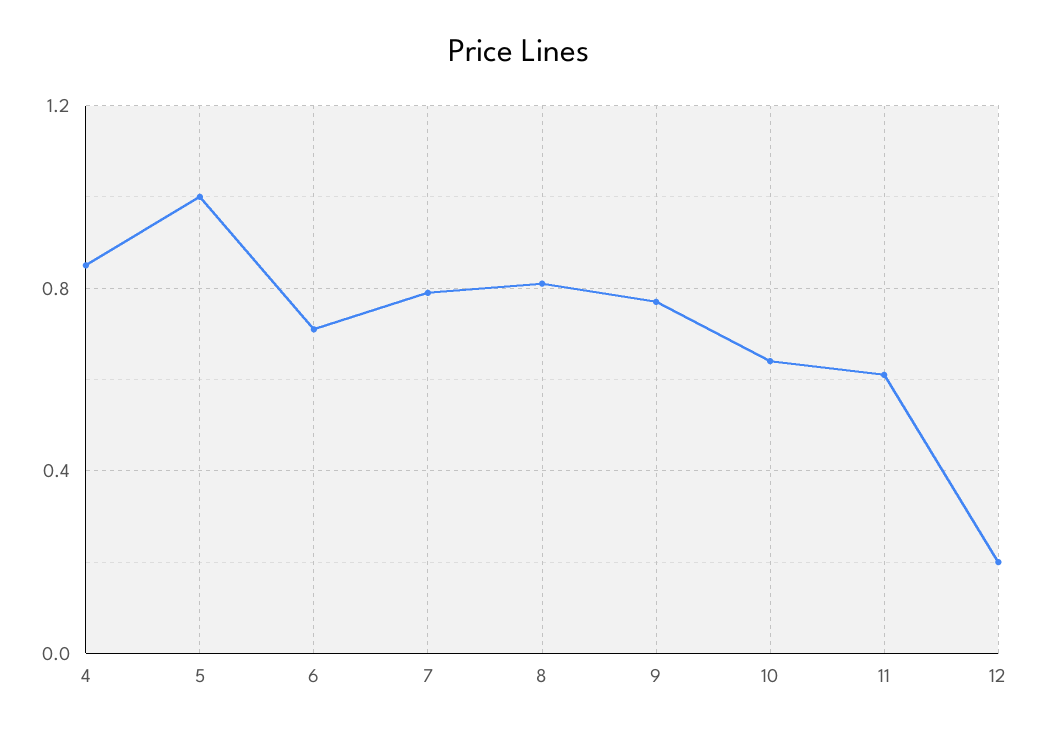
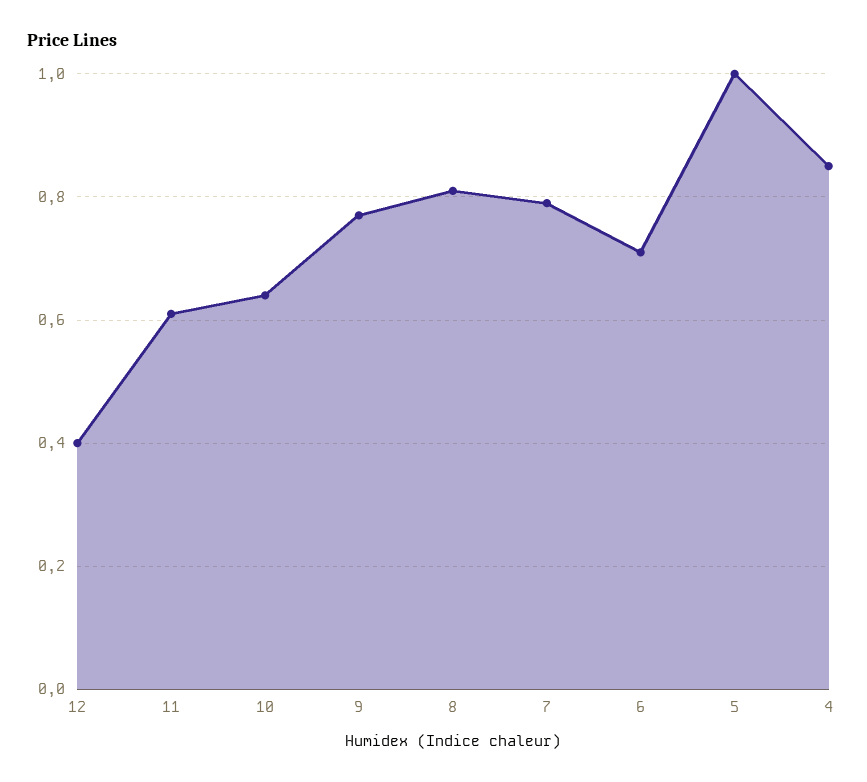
12: 0.2 -> 0.4

